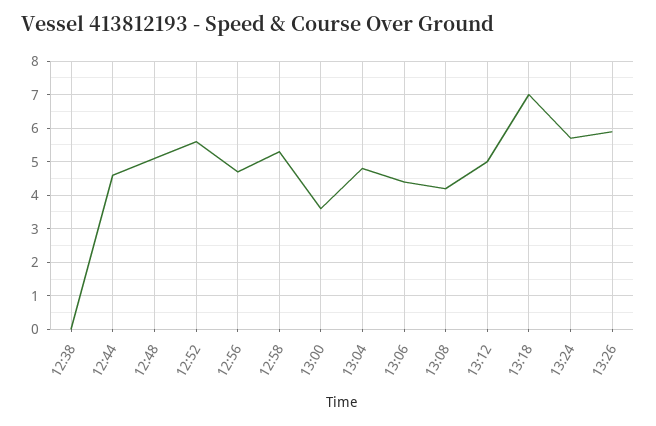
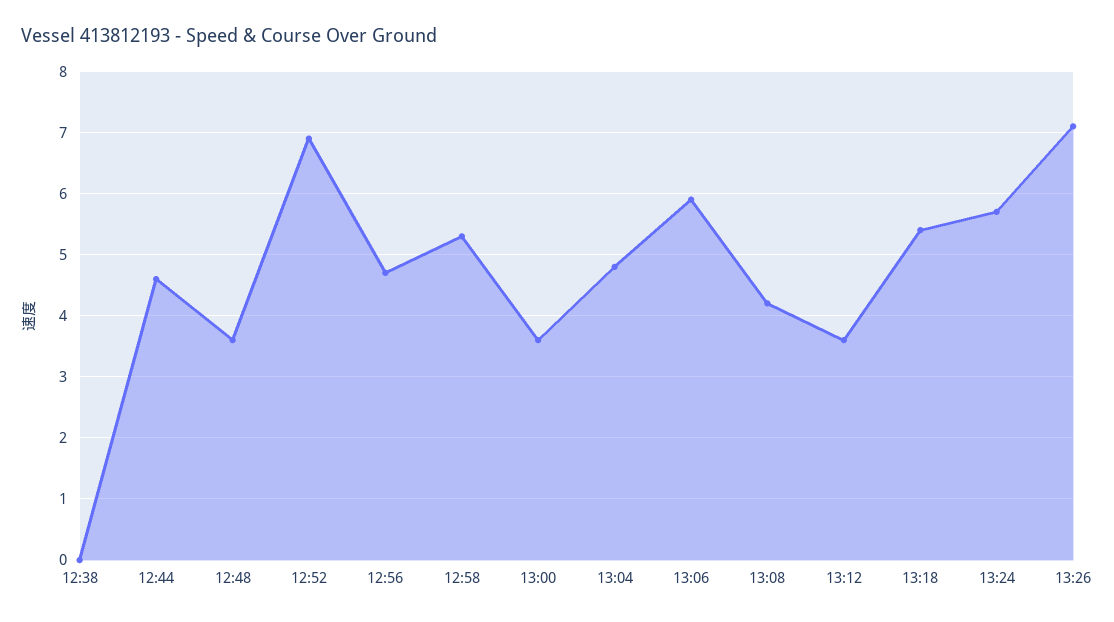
12:48: 5 -> 3.6
12:52: 5.5 -> 6.9
13:06: 4.5 -> 5.9
13:12: 5 -> 3.6
13:18: 7 -> 5.4
13:26: 6 -> 7.1

